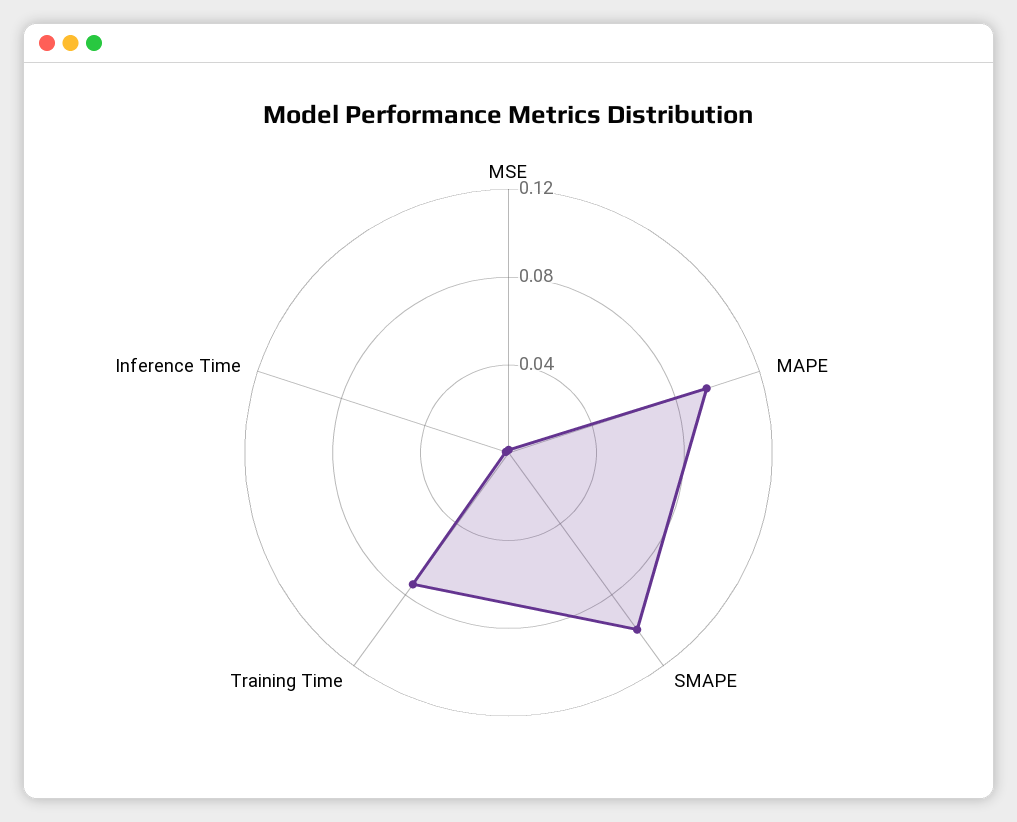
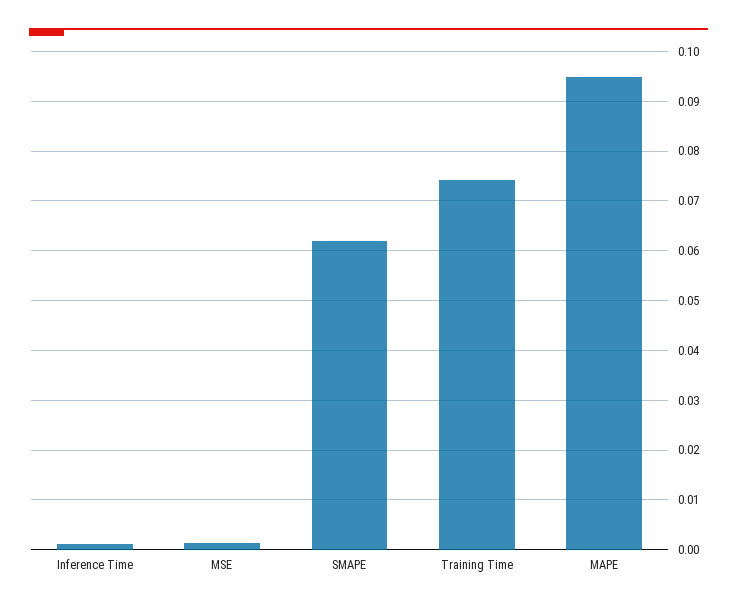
SMAPE: 0.1 -> 0.062

